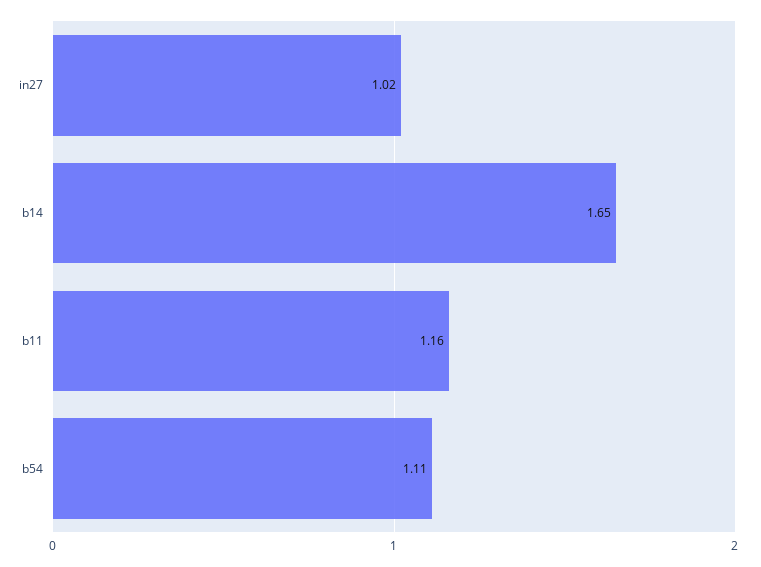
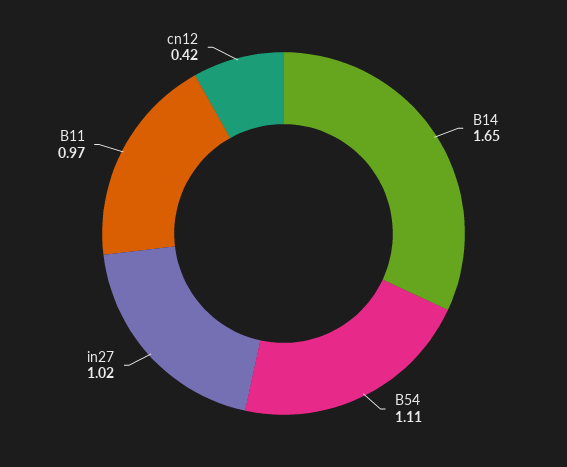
b11: 1.16 -> 0.97
cn12: none -> 0.42

